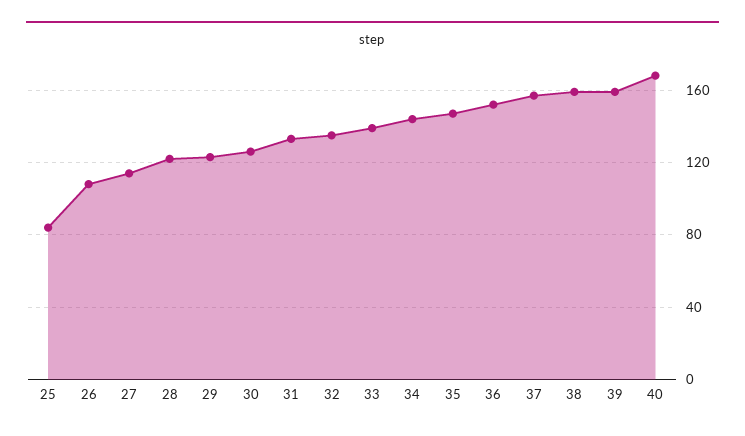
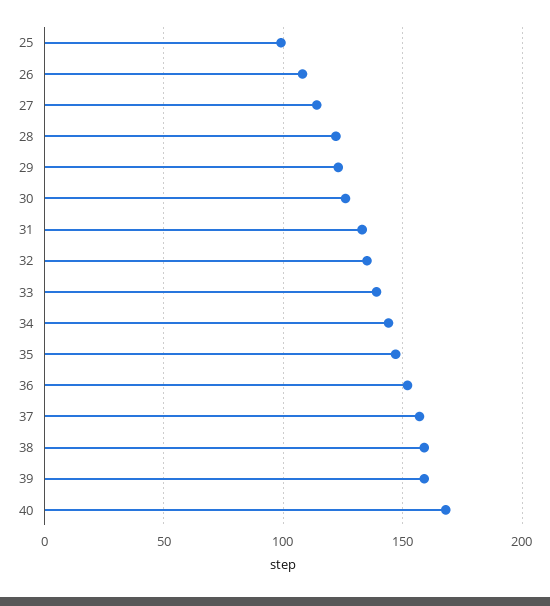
25: 85 -> 100

